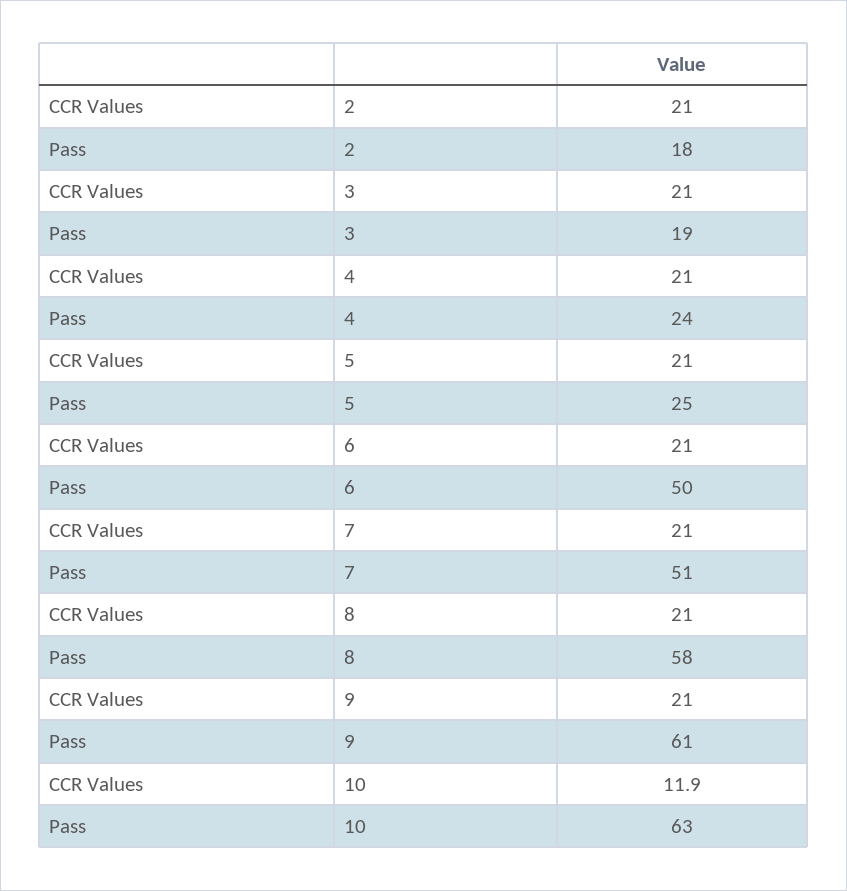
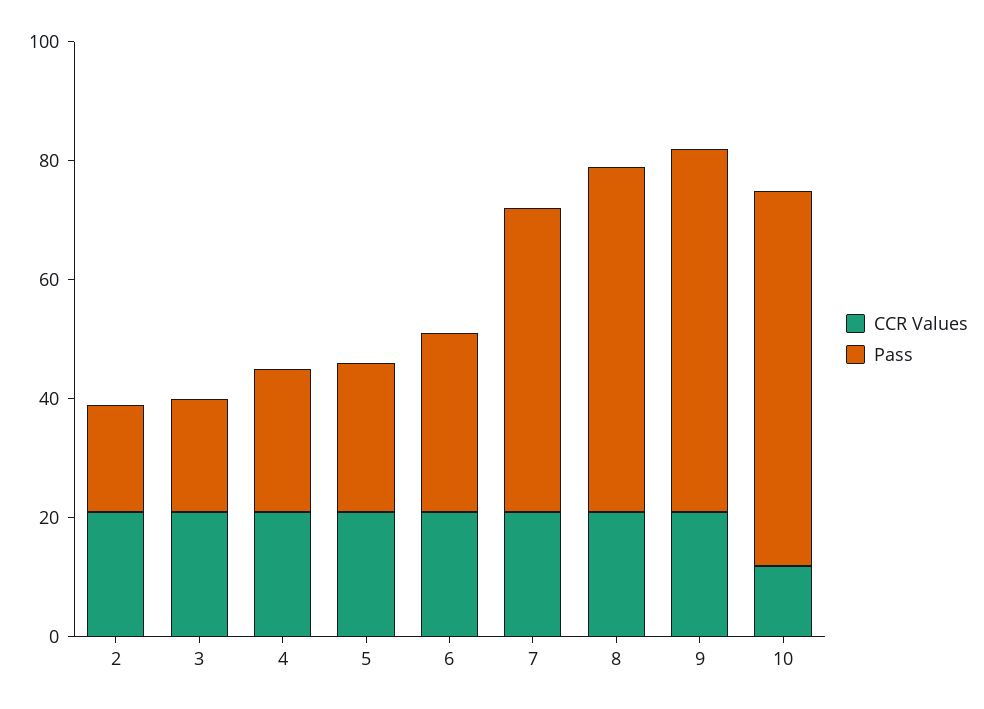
Pass, 6: 50 -> 30

